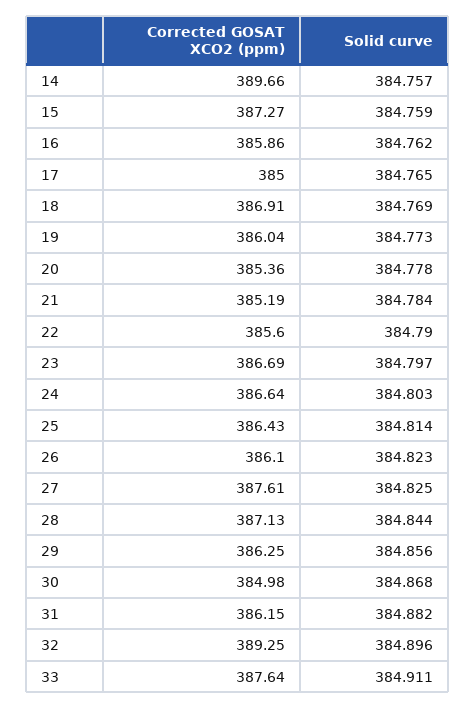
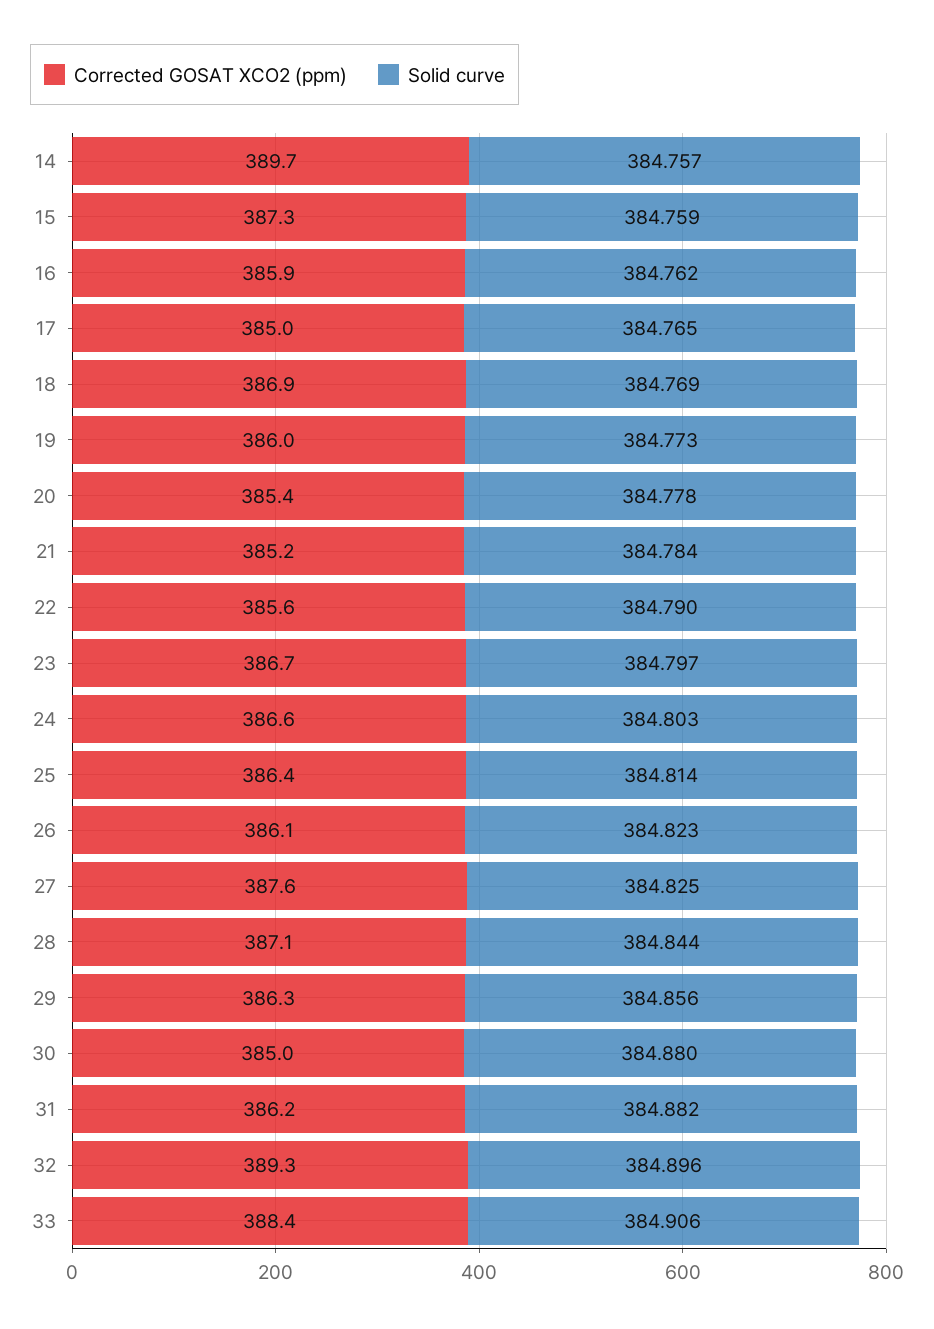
Solid curve, 30: 384.868 -> 384.88
Corrected GOSAT XCO2 (ppm), 33: 387.64 -> 388.4
Solid curve, 33: 384.911 -> 384.906

